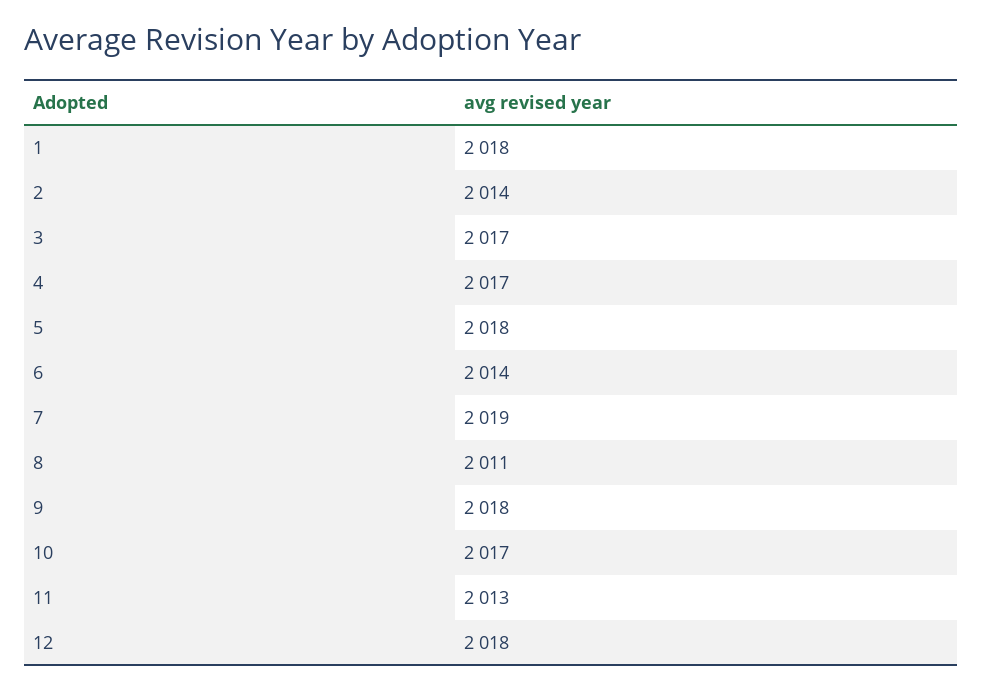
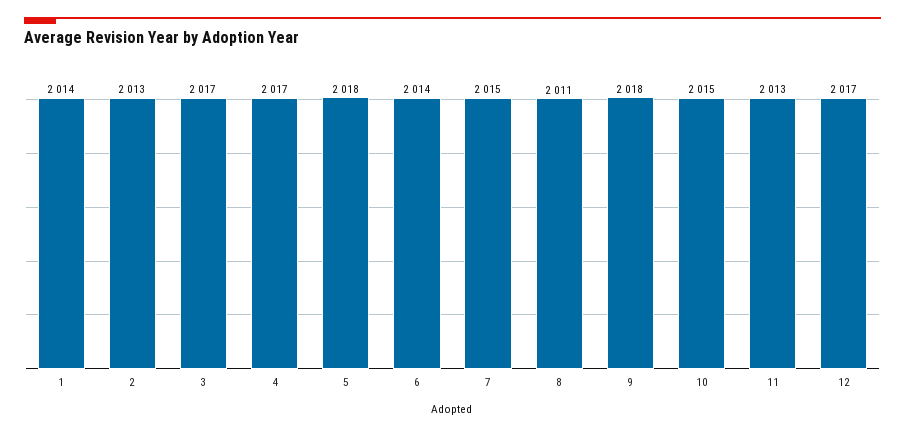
1: 2018 -> 2014
2: 2014 -> 2013
7: 2019 -> 2015
10: 2017 -> 2015
12: 2018 -> 2017

